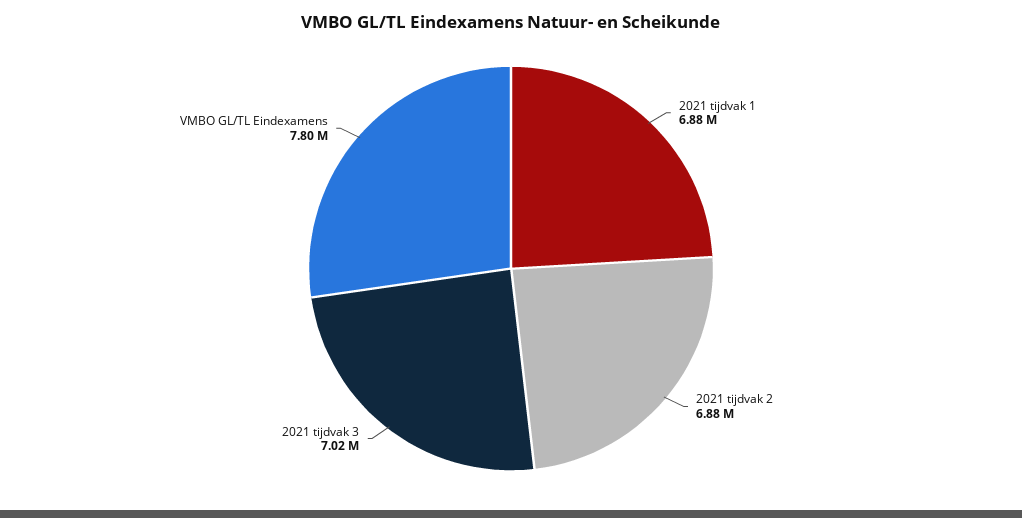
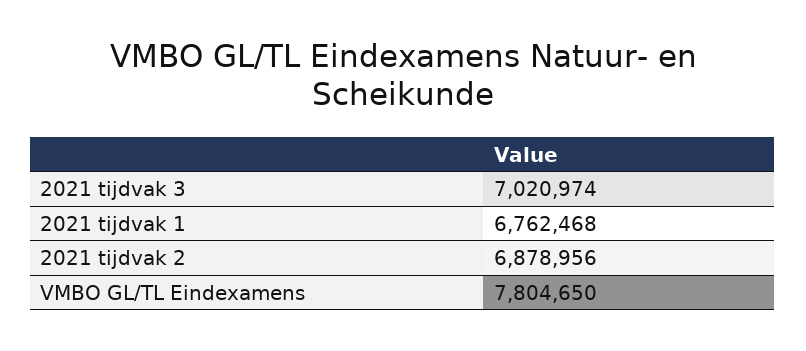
2021 tijdvak 1: 6880000 -> 6762468

